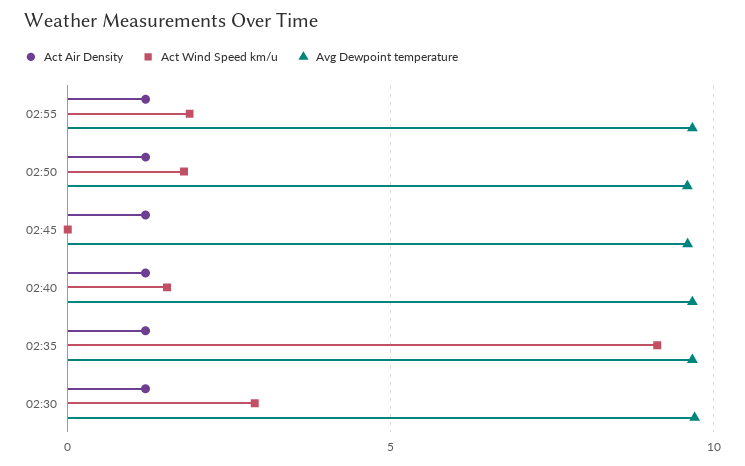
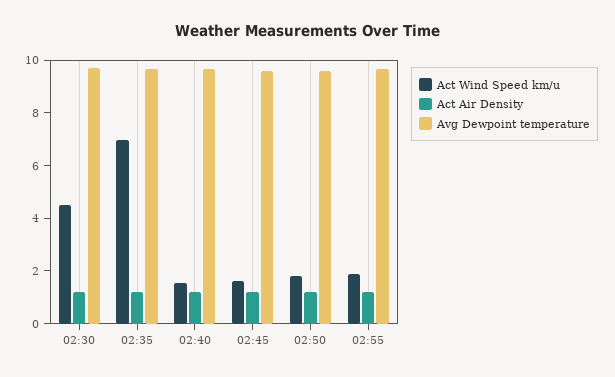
Act Wind Speed km/u, 02:45: 0 -> 1.5
Act Wind Speed km/u, 02:35: 9 -> 7
Act Wind Speed km/u, 02:30: 3 -> 4.5

